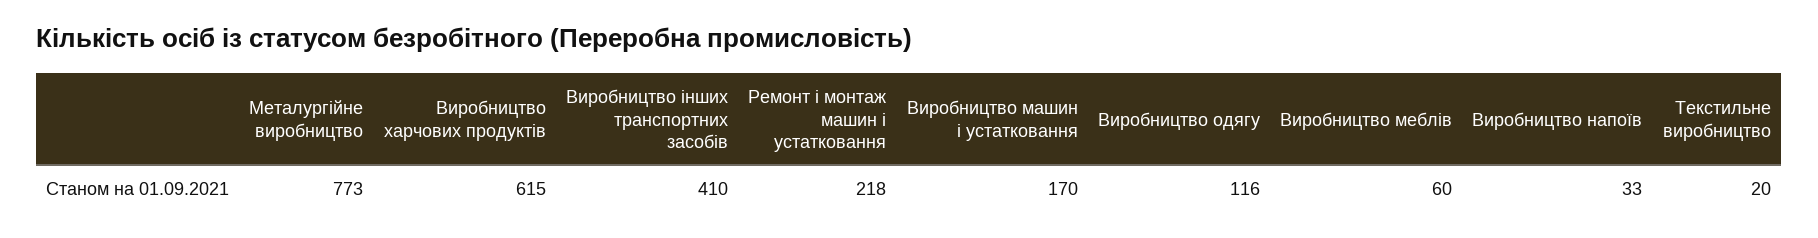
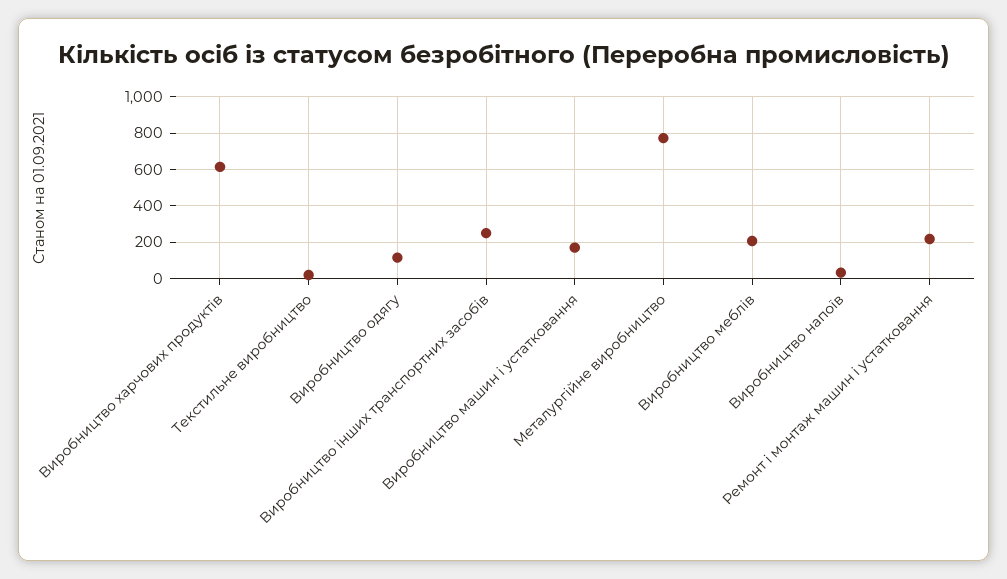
Виробництво інших транспортних засобів: 410 -> 250
Виробництво меблів: 60 -> 200

